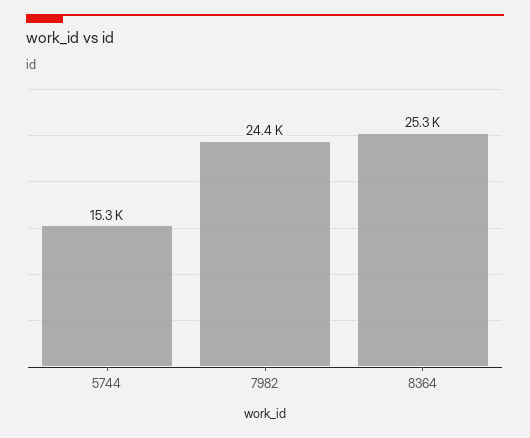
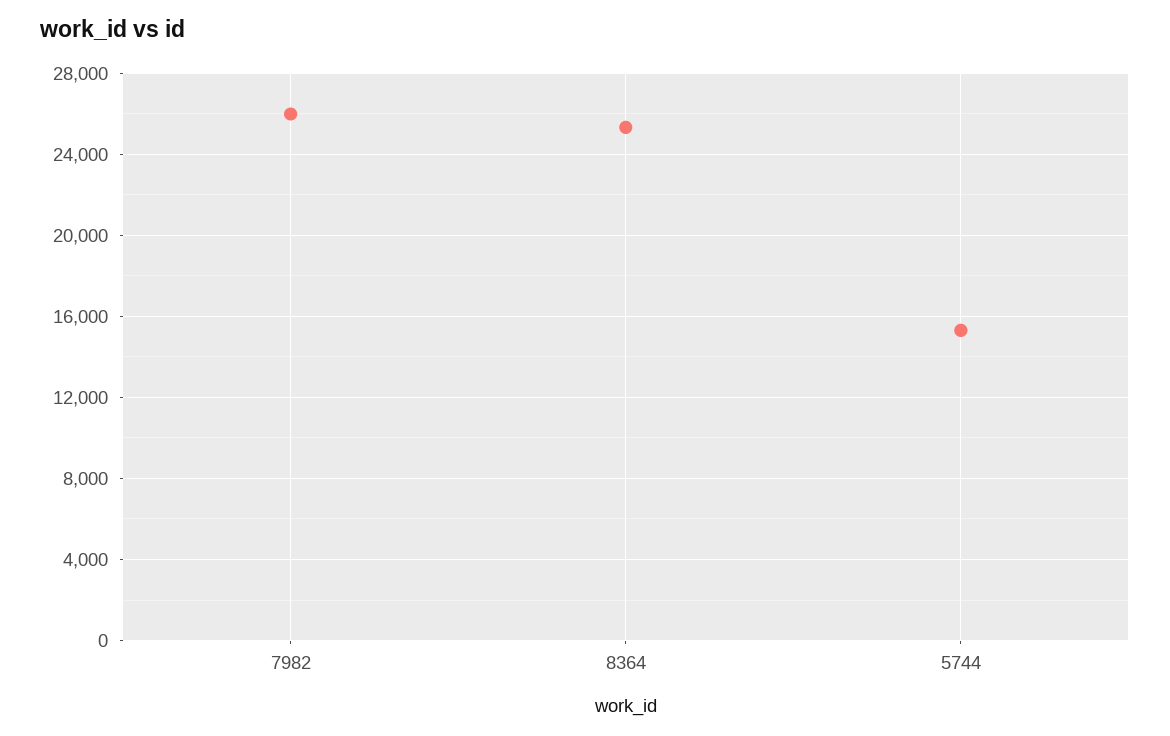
7982: 24400 -> 26000

